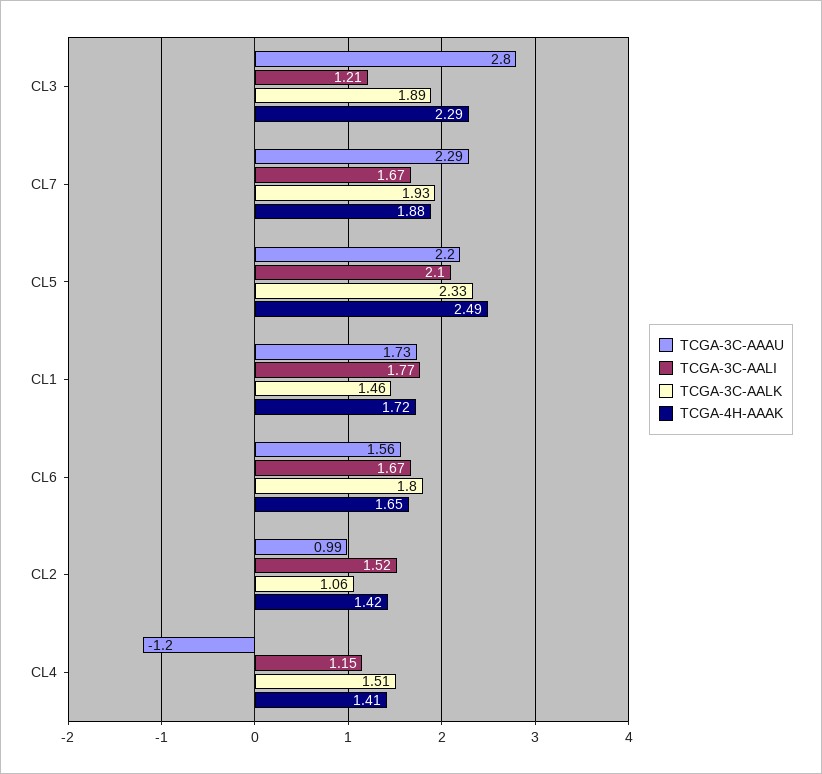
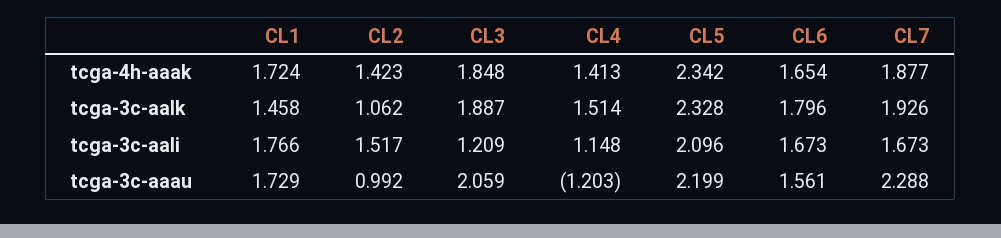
TCGA-3C-AAAU, CL3: 2.8 -> 2.059
TCGA-4H-AAAK, CL3: 2.29 -> 1.848
TCGA-4H-AAAK, CL5: 2.49 -> 2.342

